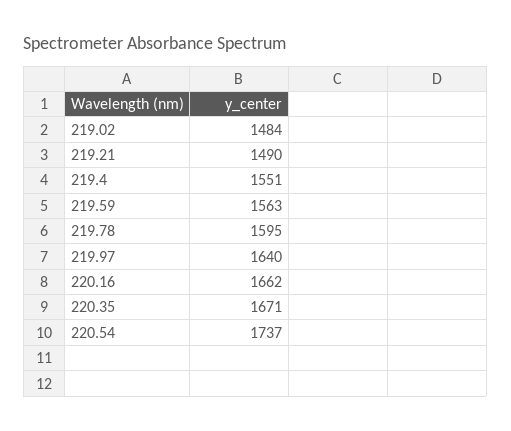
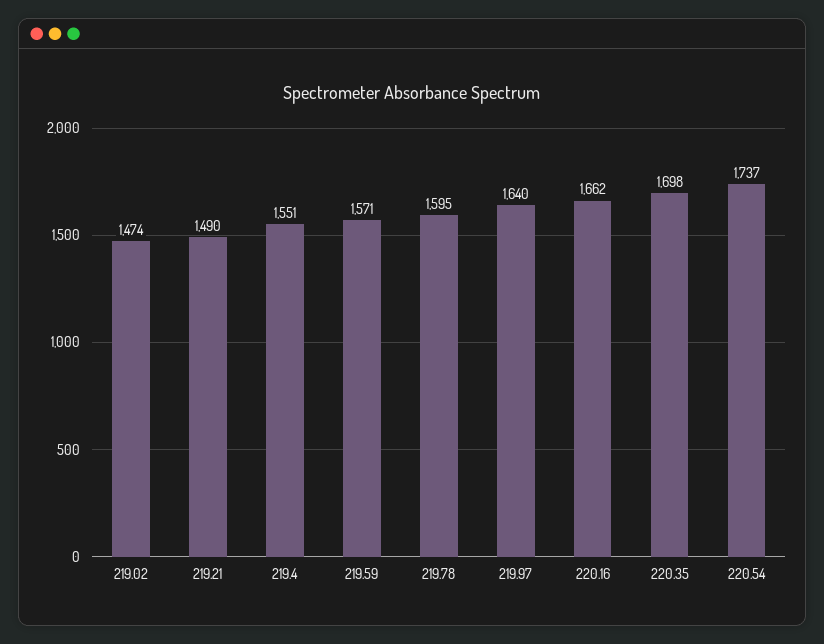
219.02: 1484 -> 1474
219.59: 1563 -> 1571
220.35: 1671 -> 1698

